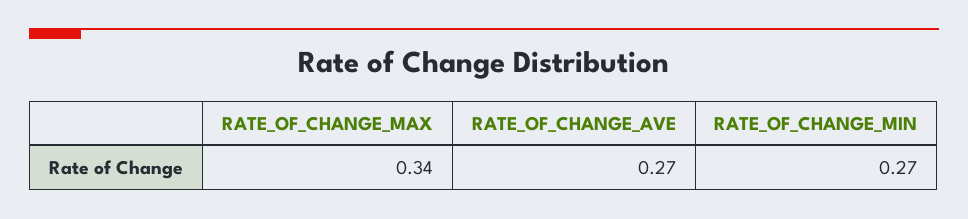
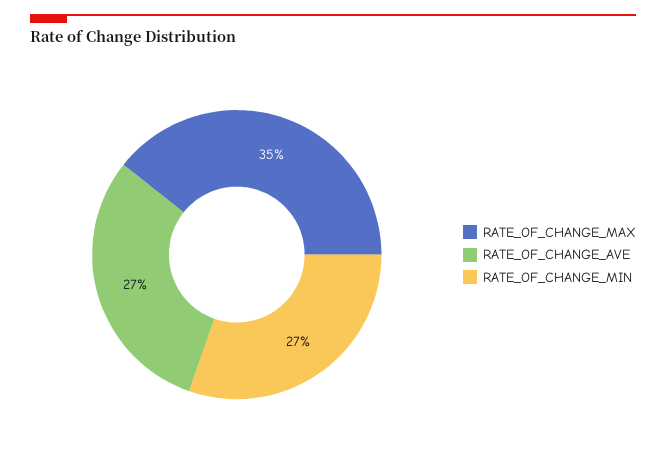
RATE_OF_CHANGE_MAX: 0.34 -> 0.35

